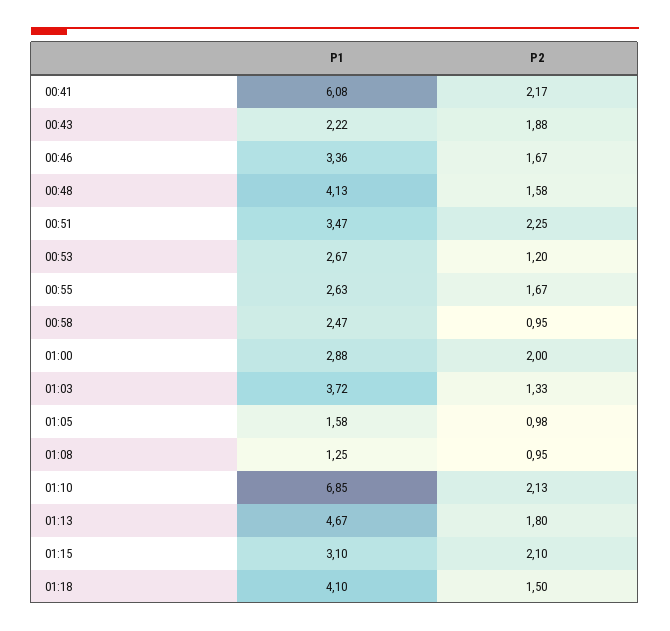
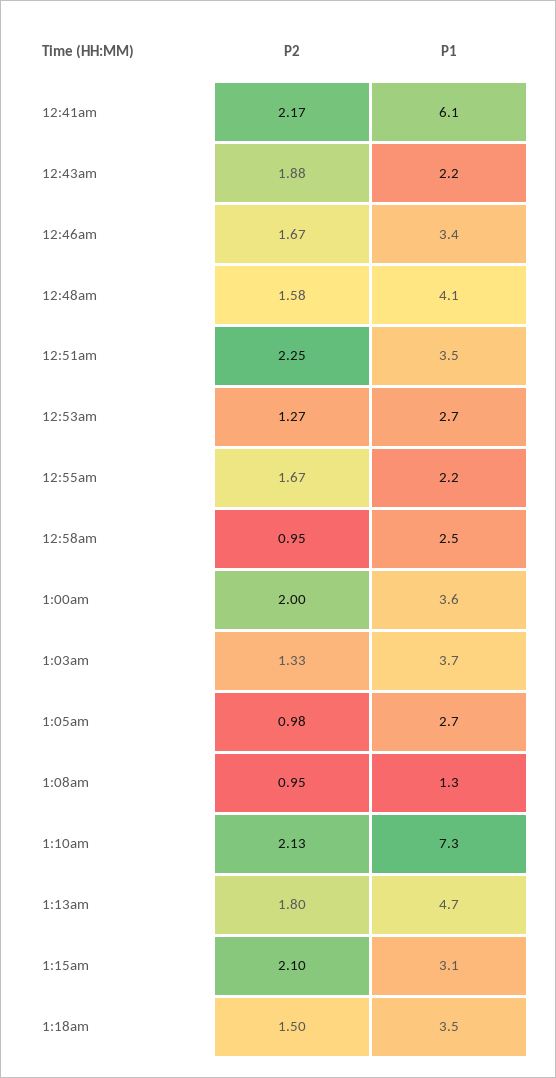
P2, 00:53: 1.2 -> 1.27
P1, 00:55: 2.63 -> 2.2
P1, 01:00: 2.88 -> 3.6
P1, 01:05: 1.58 -> 2.7
P1, 01:10: 6.85 -> 7.3
P1, 01:18: 4.1 -> 3.5

